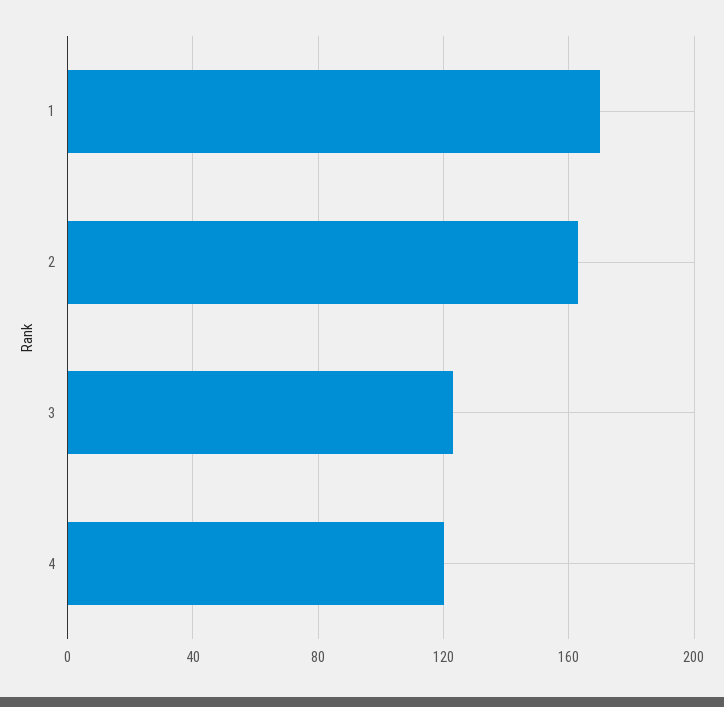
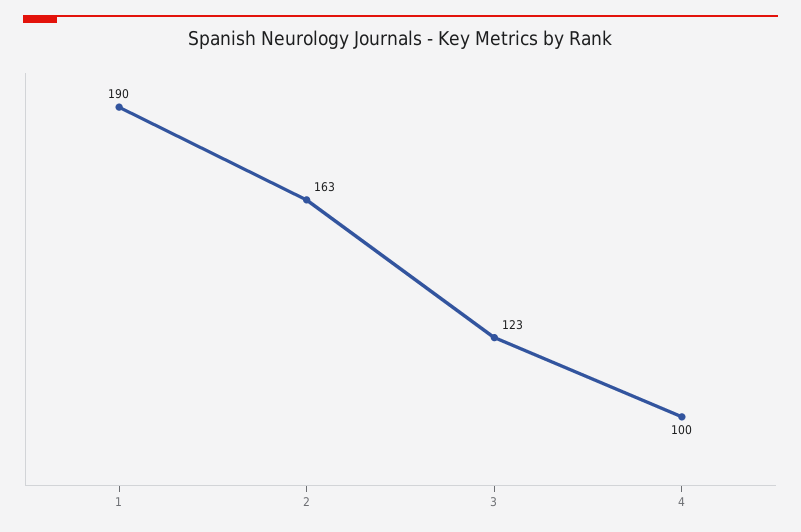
1: 170 -> 190
4: 120 -> 100

